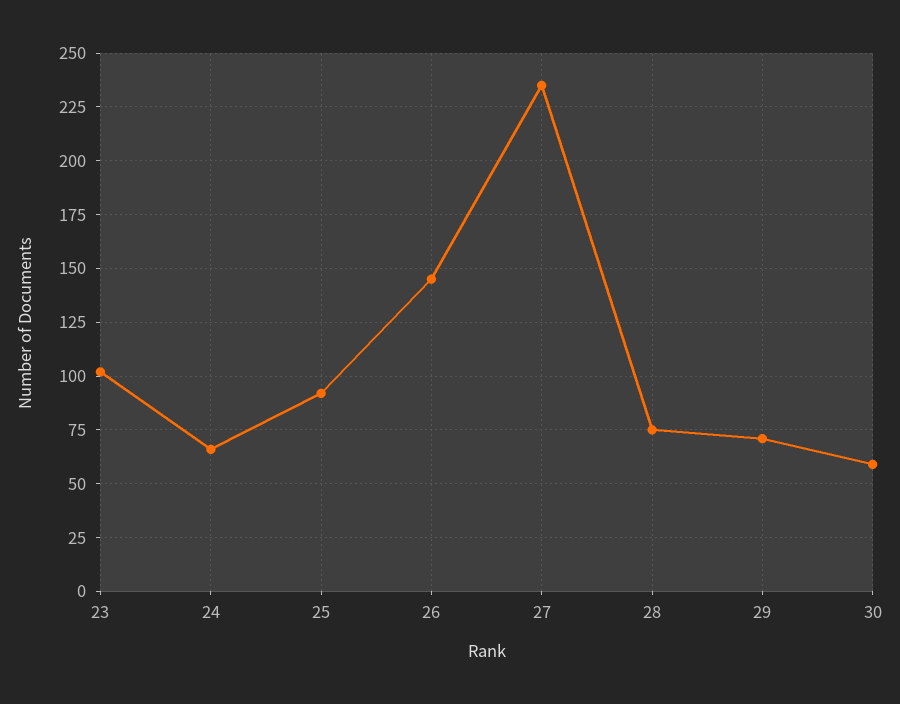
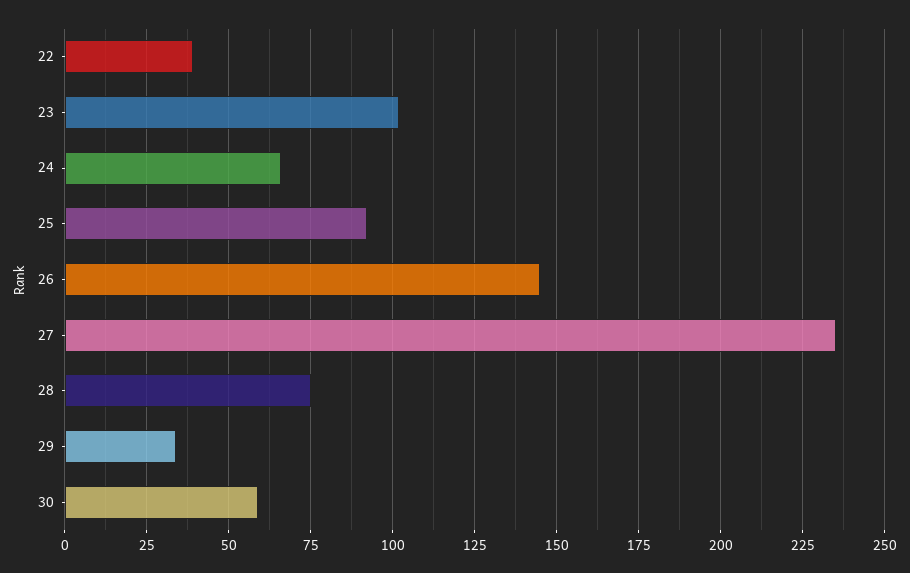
29: 70 -> 35
22: none -> 40

